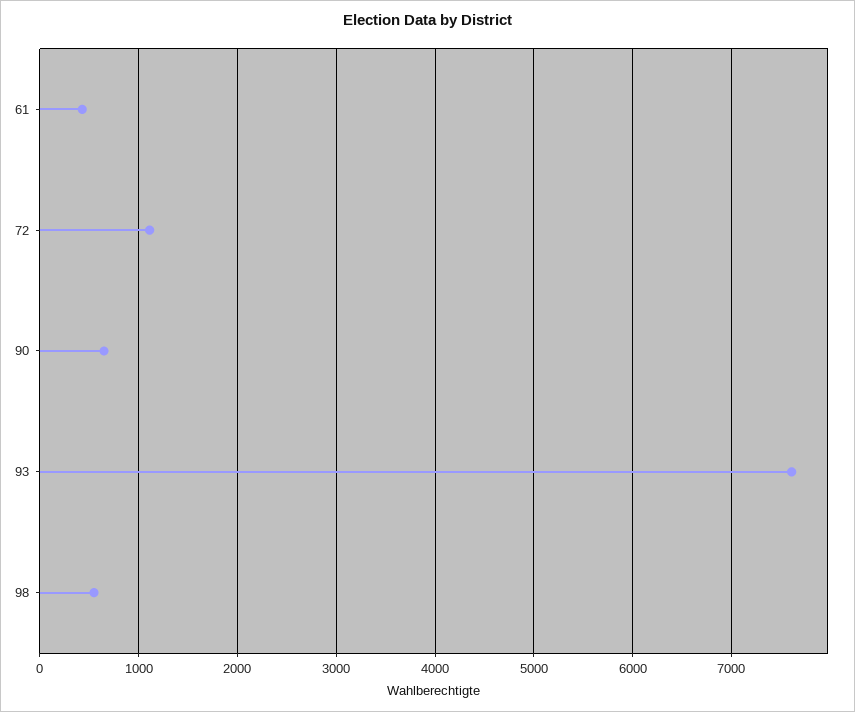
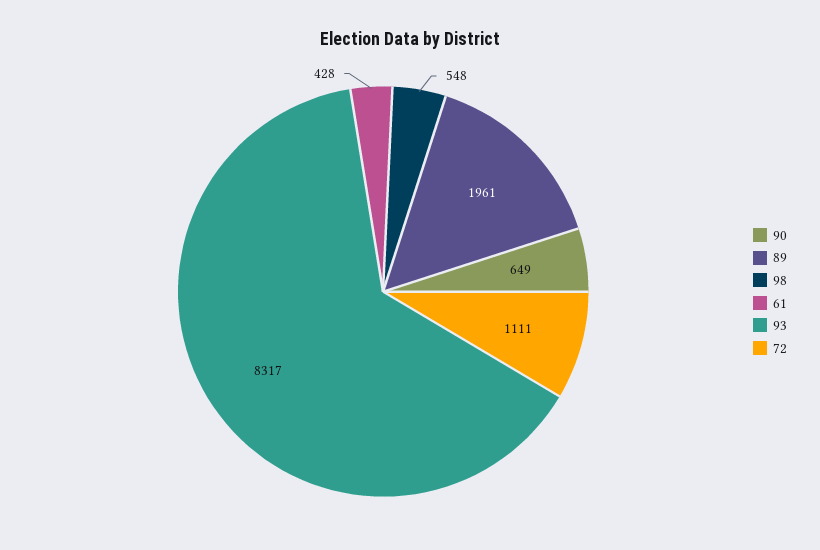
93: 7600 -> 8317
89: none -> 1961

